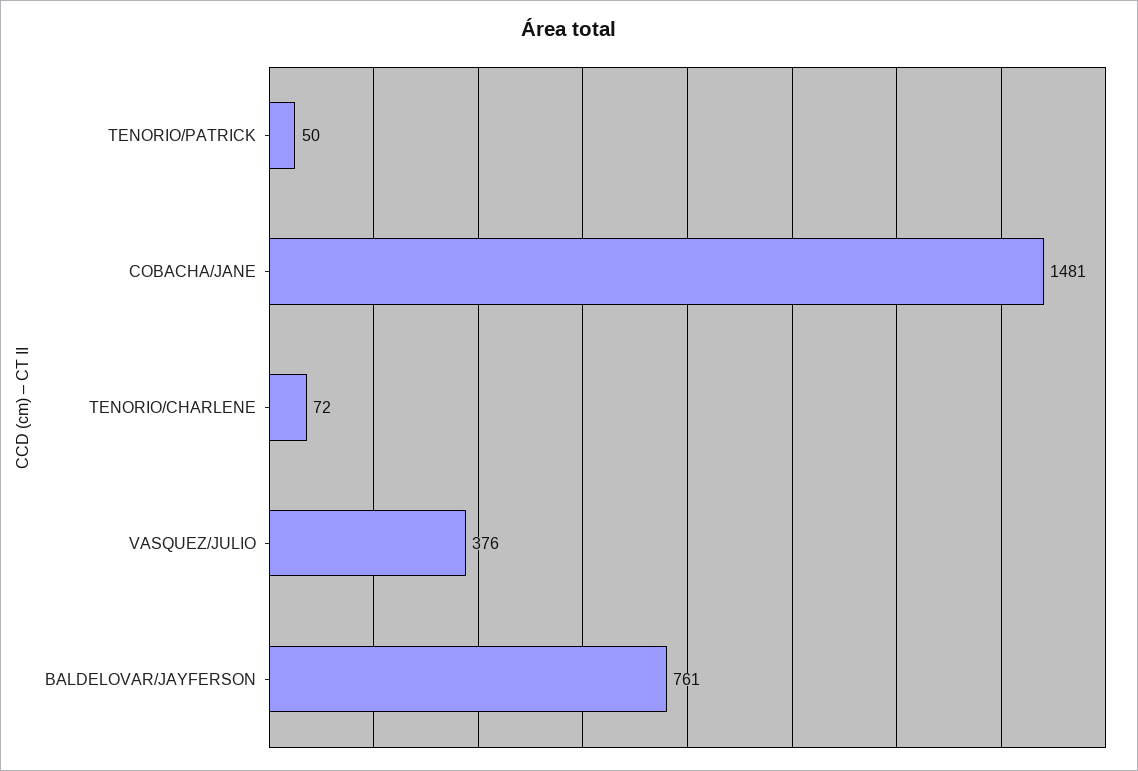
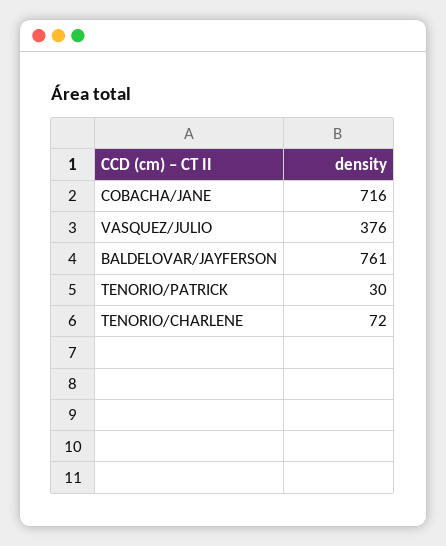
TENORIO/PATRICK: 50 -> 30
COBACHA/JANE: 1481 -> 716

